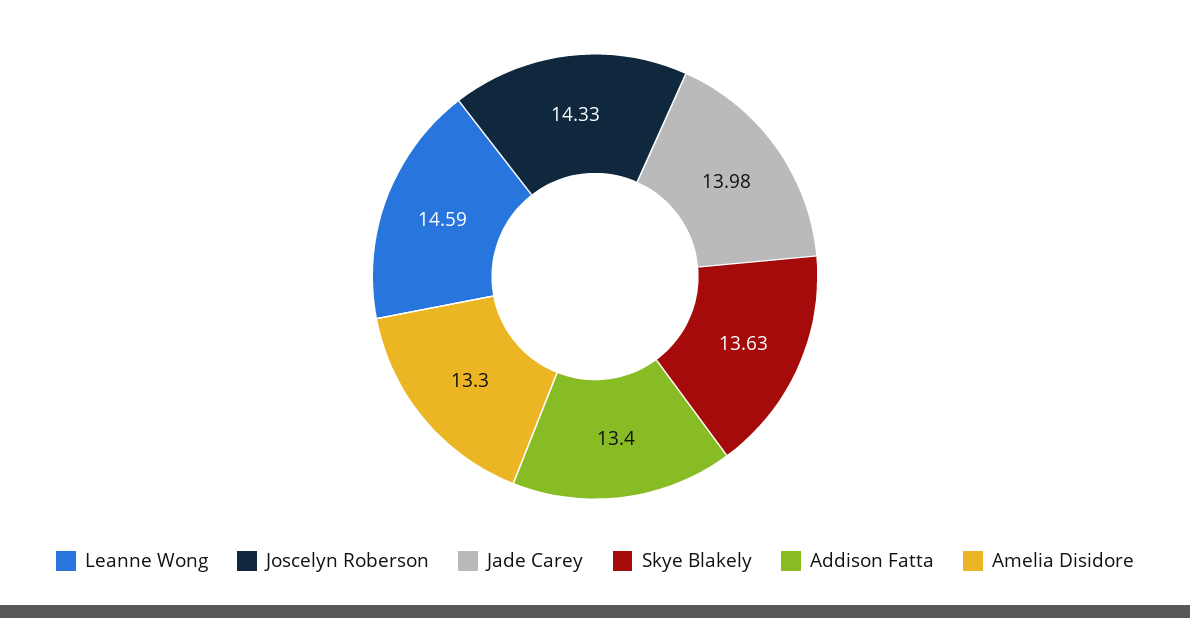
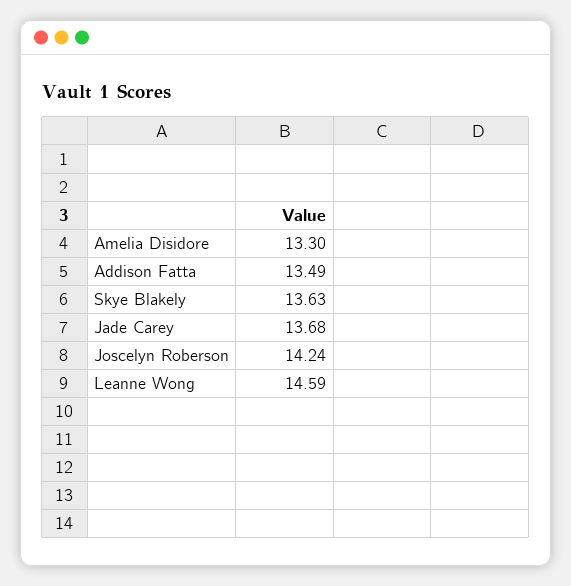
Joscelyn Roberson: 14.33 -> 14.24
Jade Carey: 13.98 -> 13.68
Addison Fatta: 13.4 -> 13.49

